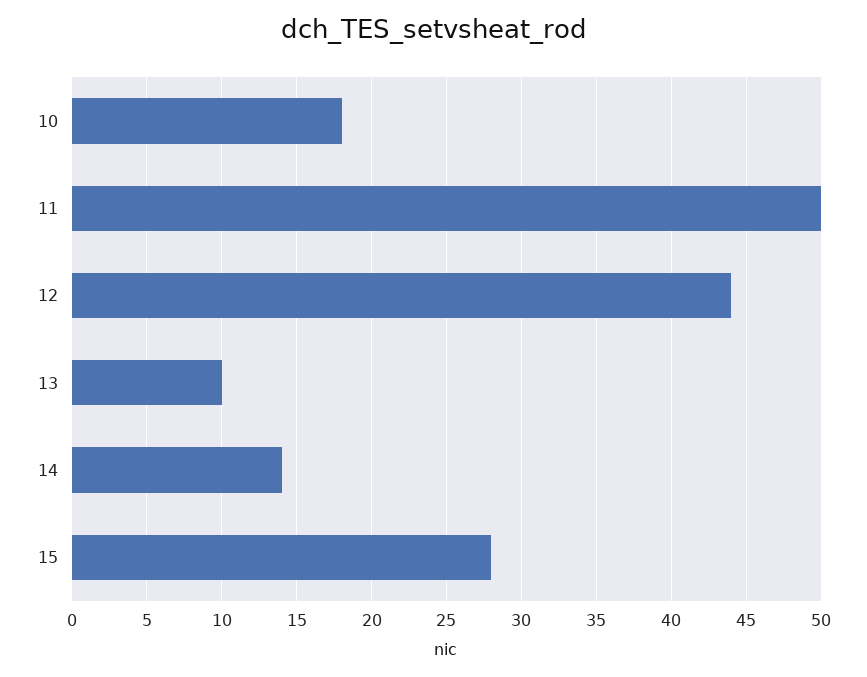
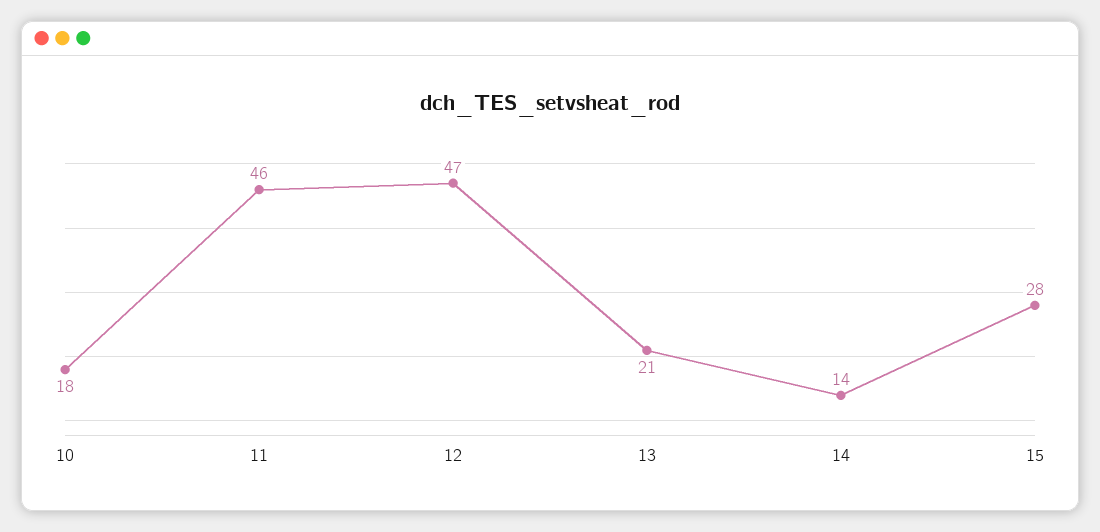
11: 50 -> 46
12: 44 -> 47
13: 10 -> 21

